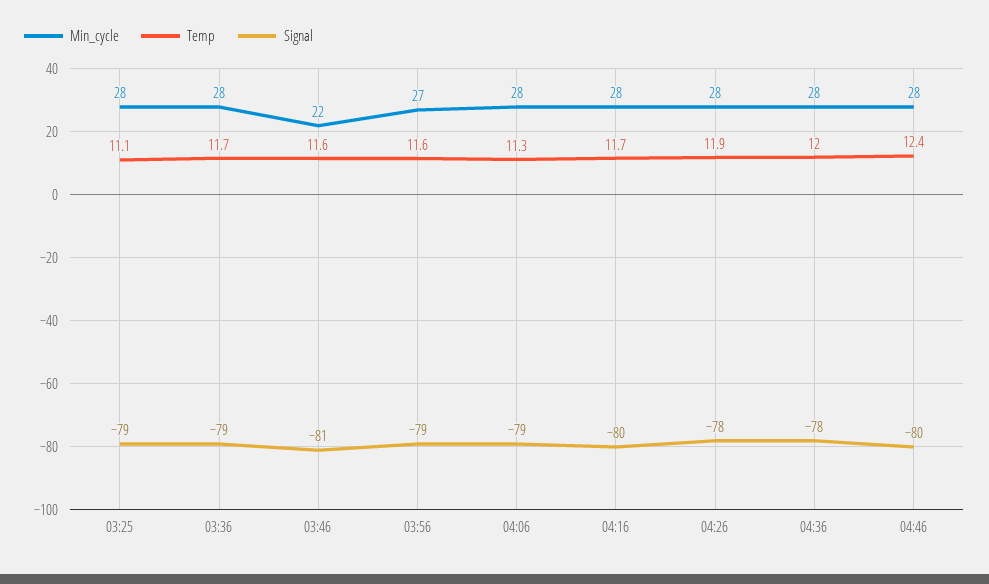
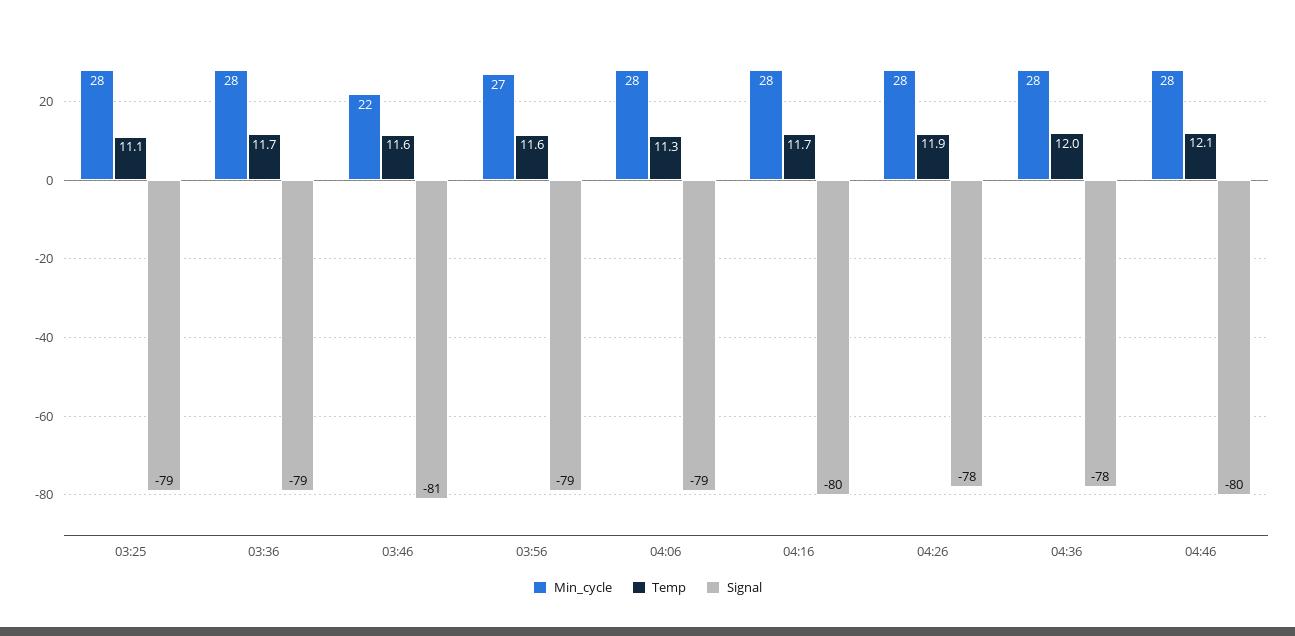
Temp, 04:46: 12.4 -> 12.1

